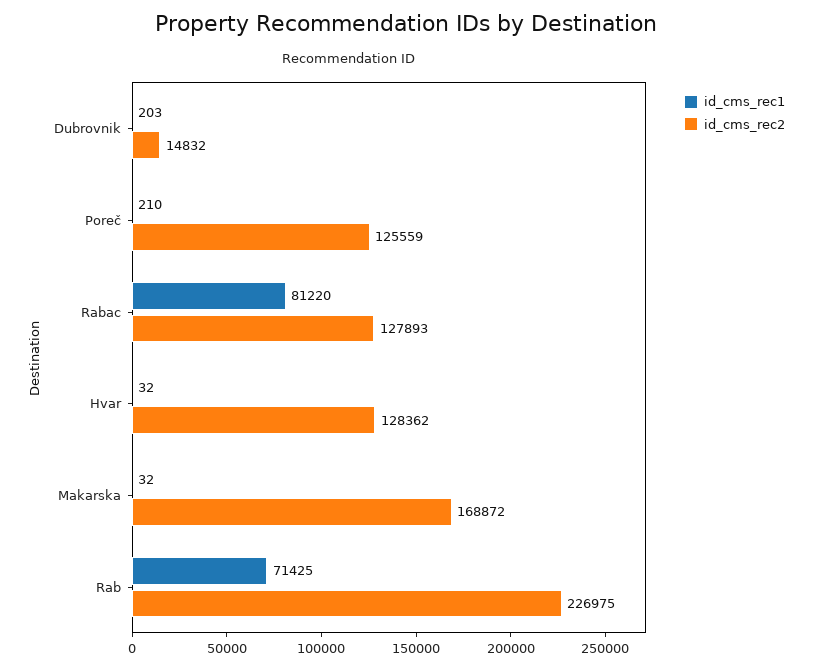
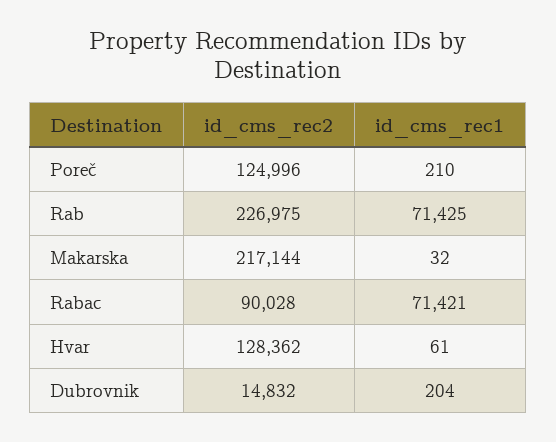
id_cms_rec1, Dubrovnik: 203 -> 204
id_cms_rec2, Poreč: 125559 -> 124996
id_cms_rec1, Rabac: 81220 -> 71421
id_cms_rec2, Rabac: 127893 -> 90028
id_cms_rec1, Hvar: 32 -> 61
id_cms_rec2, Makarska: 168872 -> 217144

